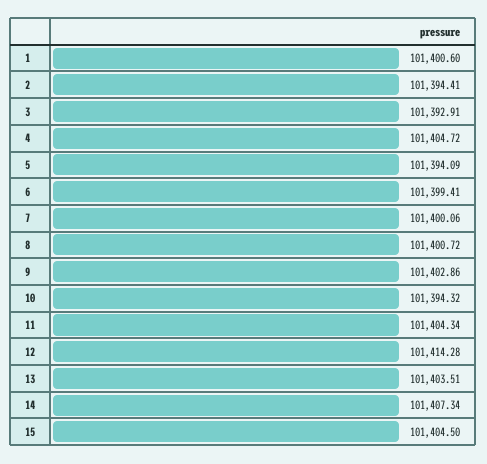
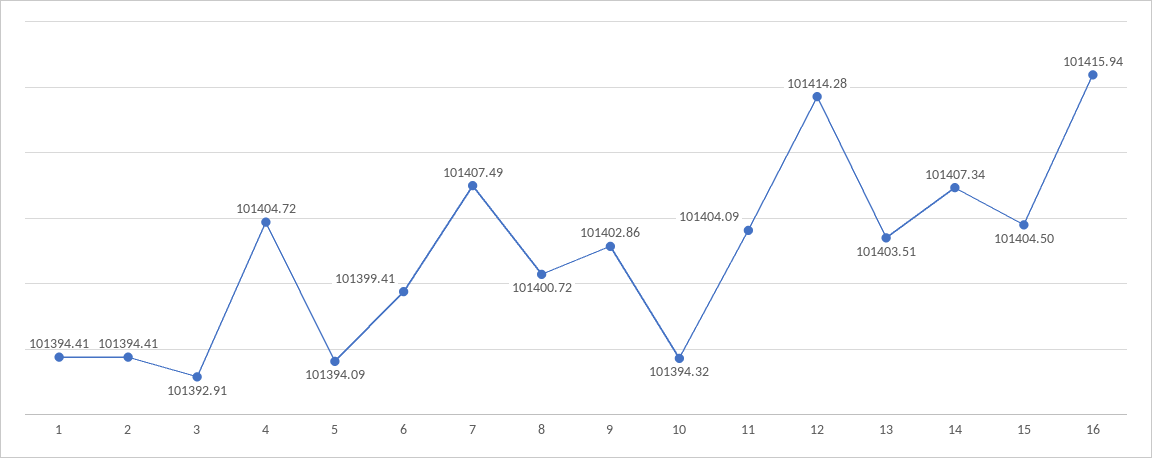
1: 101400.6 -> 101394.41
7: 101400.06 -> 101407.49
11: 101404.34 -> 101404.09
16: none -> 101415.94

